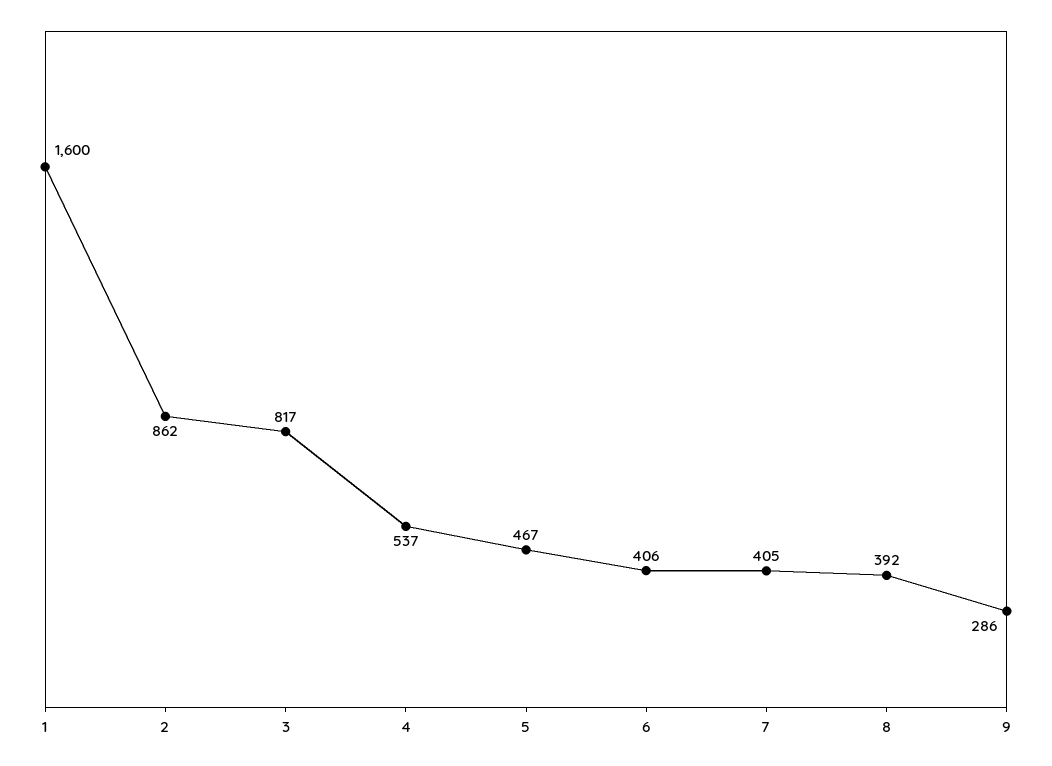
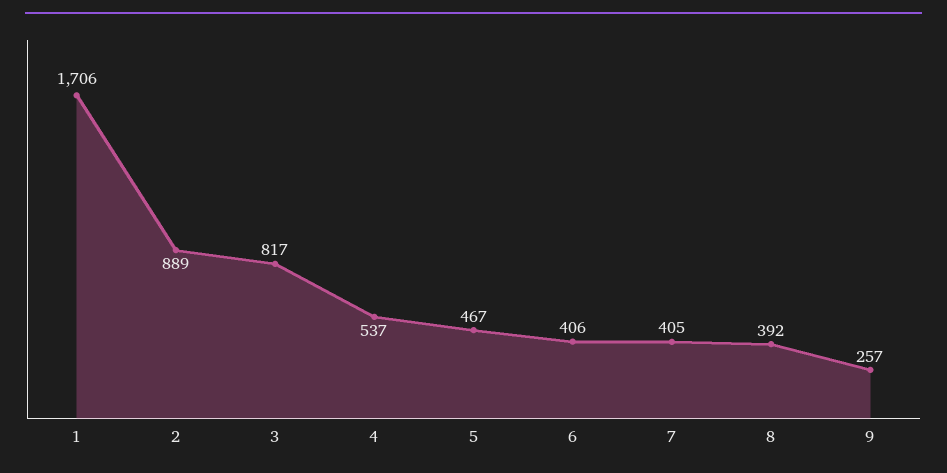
1: 1600 -> 1706
2: 862 -> 889
9: 286 -> 257

